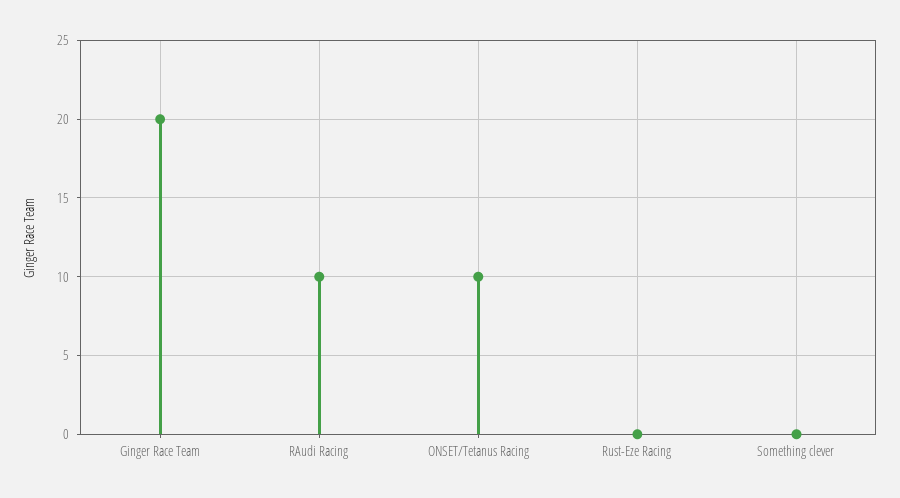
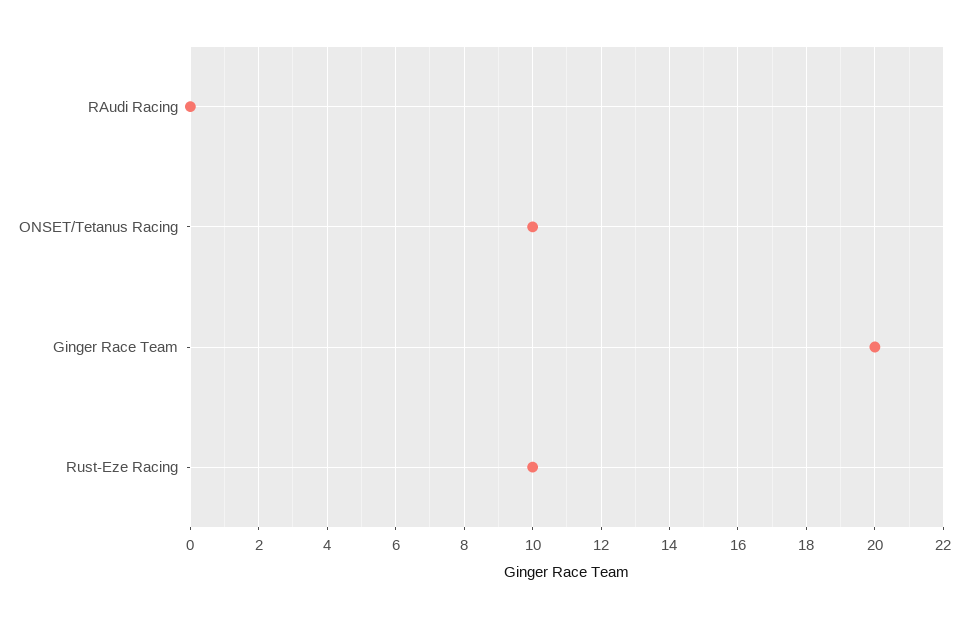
RAudi Racing: 10 -> 0
Rust-Eze Racing: 0 -> 10
Something clever: 0 -> none

